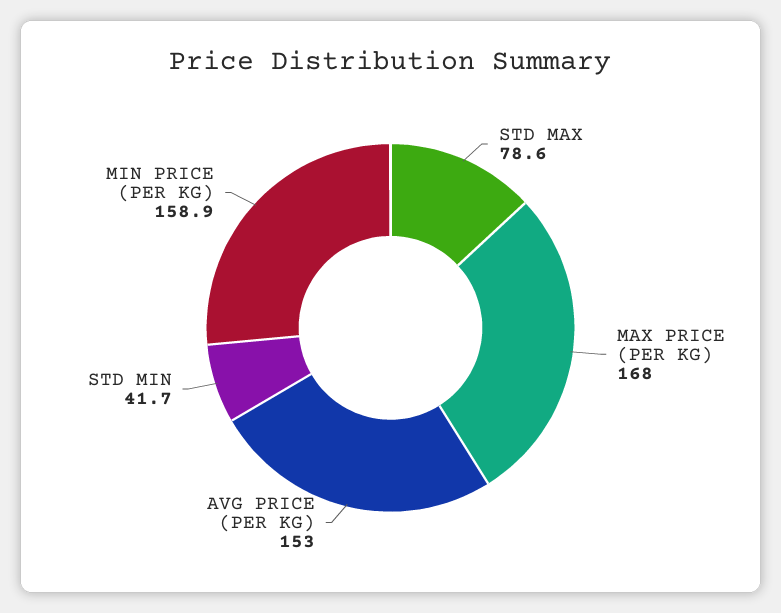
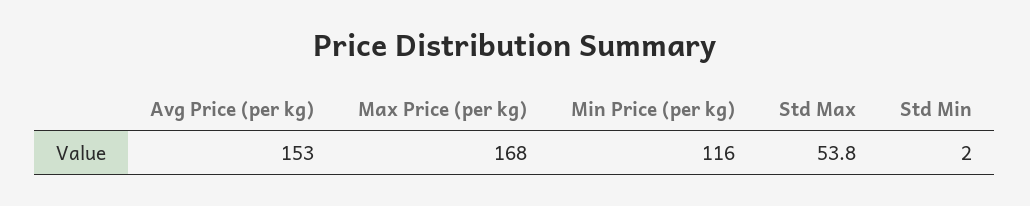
STD MAX: 78.6 -> 53.8
STD MIN: 41.7 -> 2
MIN PRICE (PER KG): 158.9 -> 116

